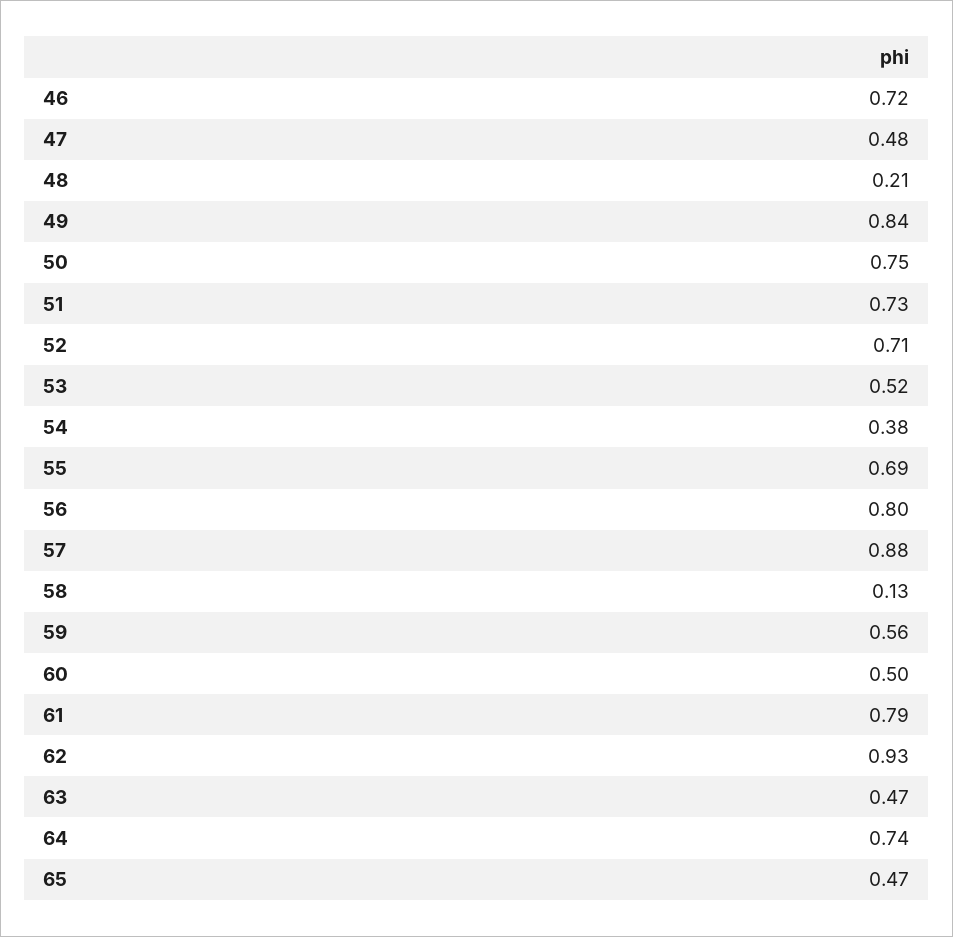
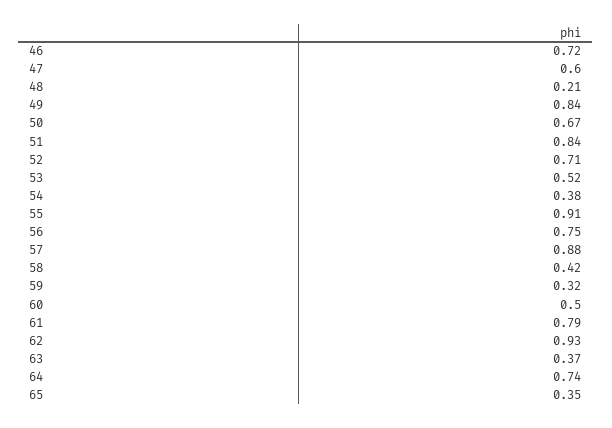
47: 0.48 -> 0.6
50: 0.75 -> 0.67
51: 0.73 -> 0.84
55: 0.69 -> 0.91
56: 0.8 -> 0.75
58: 0.13 -> 0.42
59: 0.56 -> 0.32
63: 0.47 -> 0.37
65: 0.47 -> 0.35

